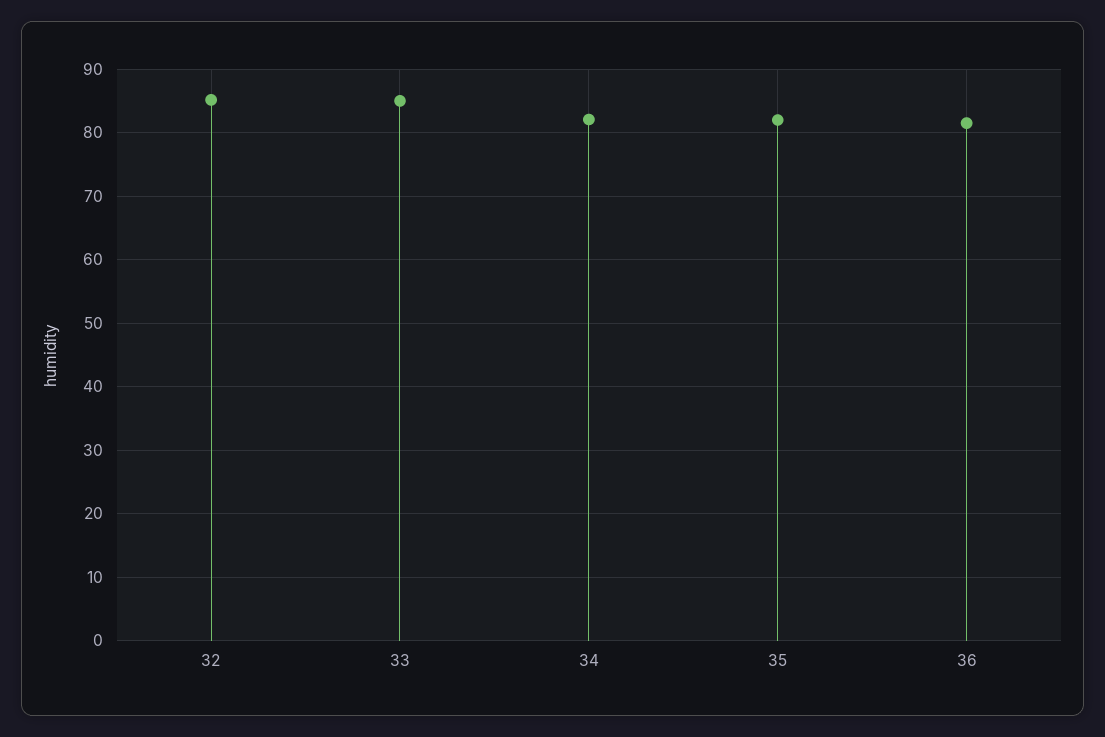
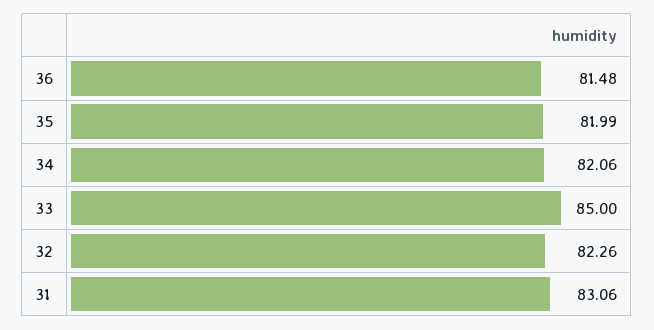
32: 85 -> 82.26
31: none -> 83.06

